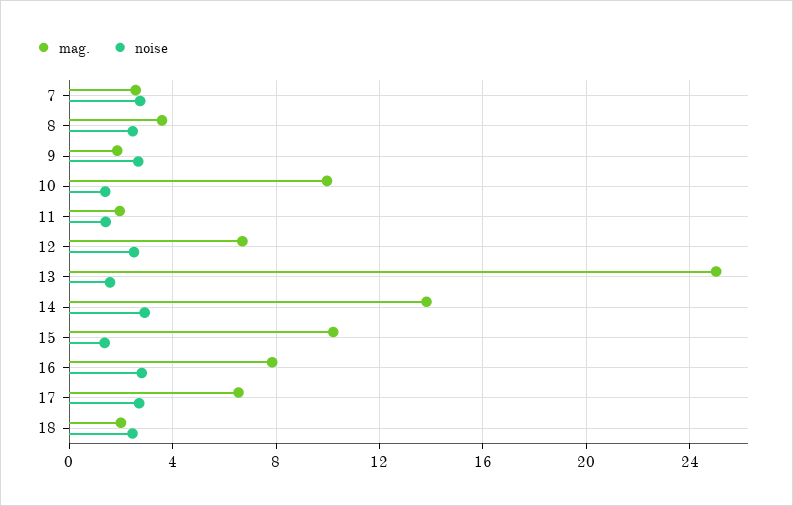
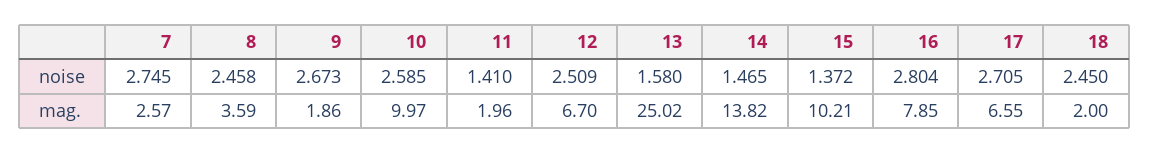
noise, 10: 1.5 -> 2.585
noise, 14: 3 -> 1.465

